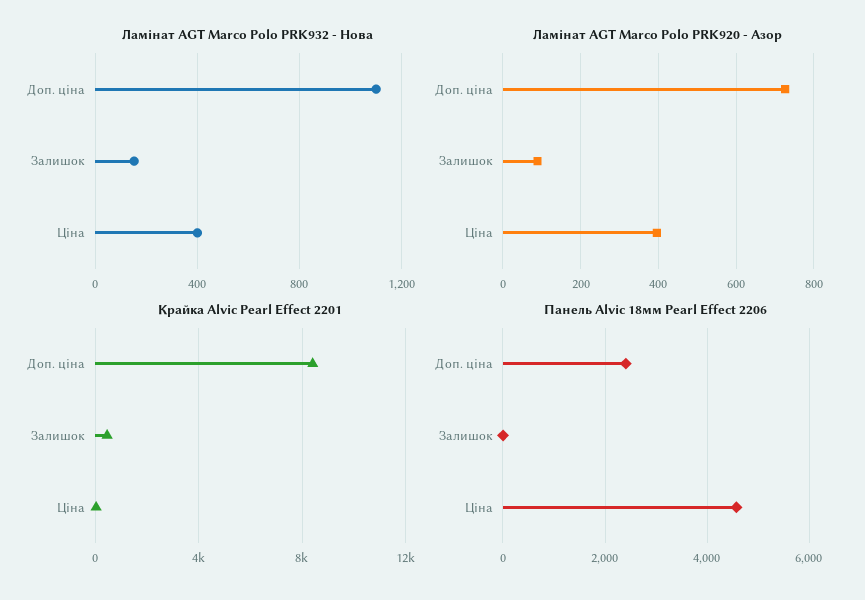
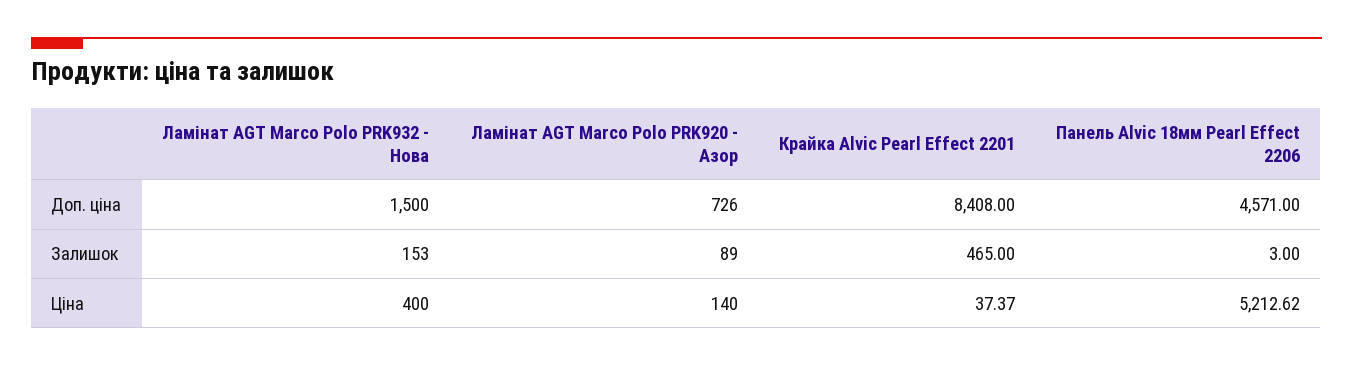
Ламінат AGT Marco Polo PRK932 - Нова, Доп. ціна: 1100 -> 1500
Ламінат AGT Marco Polo PRK920 - Азор, Ціна: 400 -> 140
Панель Alvic 18мм Pearl Effect 2206, Доп. ціна: 2400 -> 4571
Панель Alvic 18мм Pearl Effect 2206, Ціна: 4600 -> 5212.62

